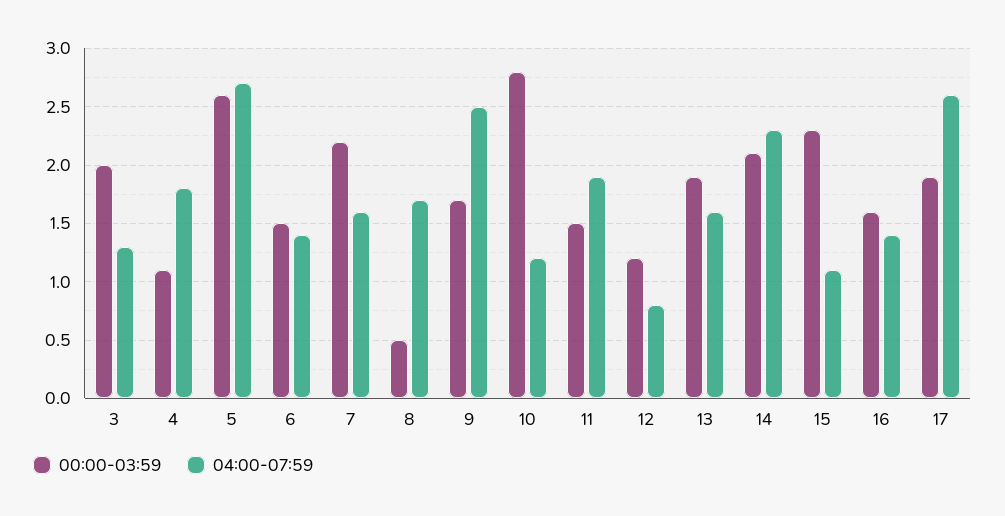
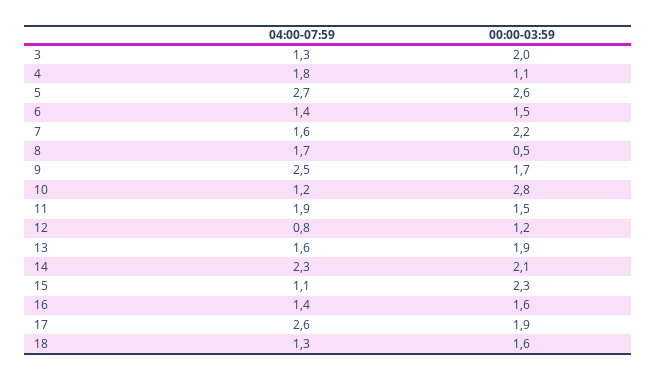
04:00-07:59, 18: none -> 1.3
00:00-03:59, 18: none -> 1.6

